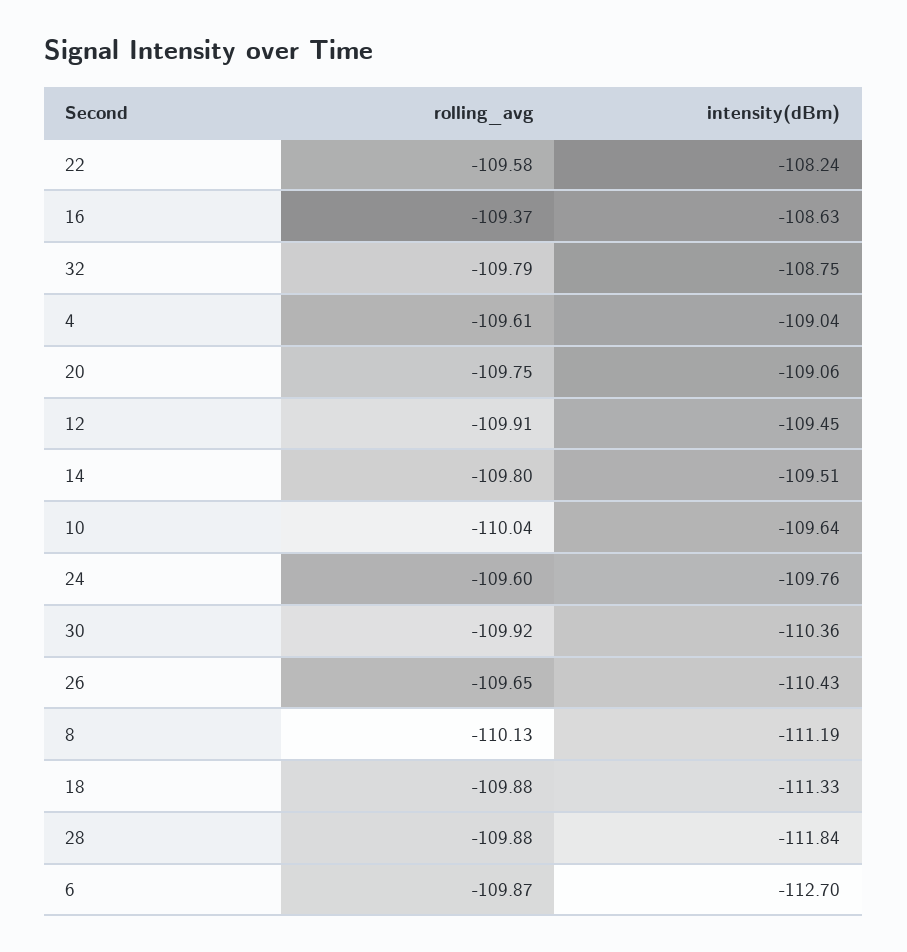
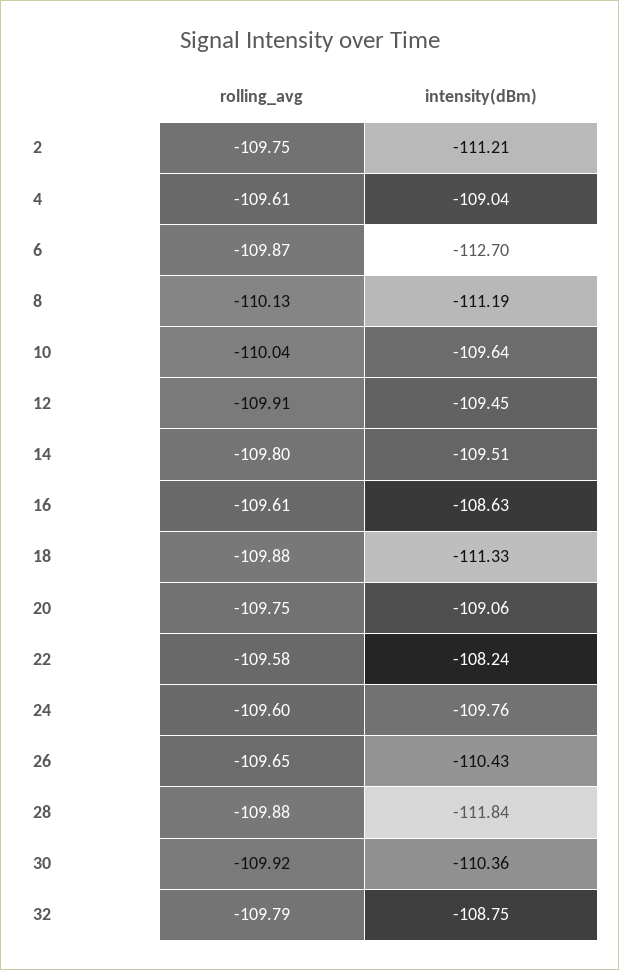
rolling_avg, 16: -109.37 -> -109.61
rolling_avg, 2: none -> -109.75
intensity(dBm), 2: none -> -111.21

